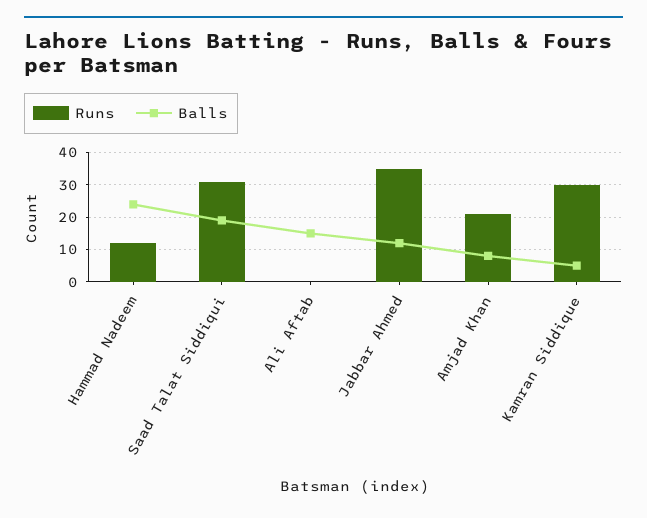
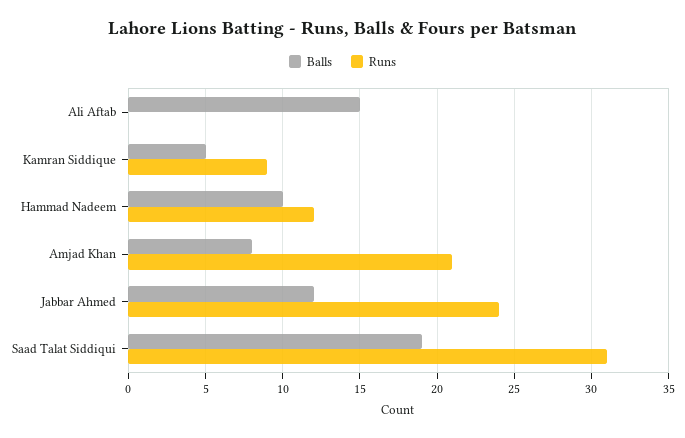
Balls, Hammad Nadeem: 25 -> 10
Runs, Jabbar Ahmed: 35 -> 24
Runs, Kamran Siddique: 30 -> 9

